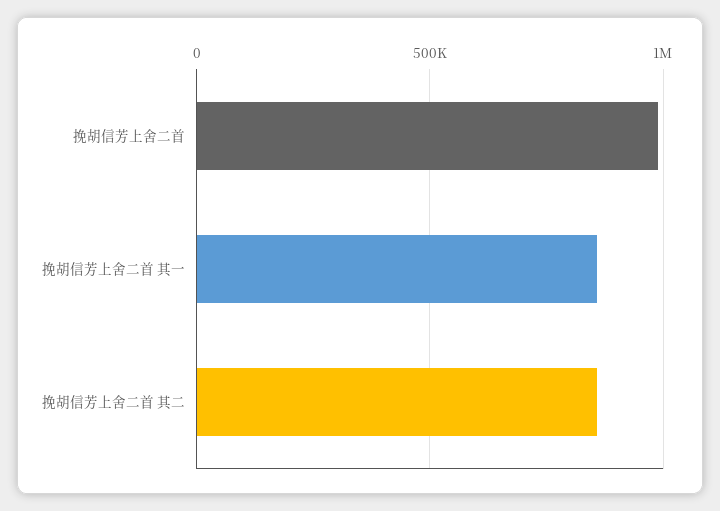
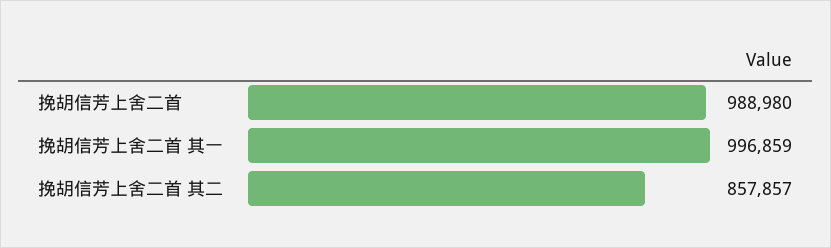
挽胡信芳上舍二首 其一: 850000 -> 996859

